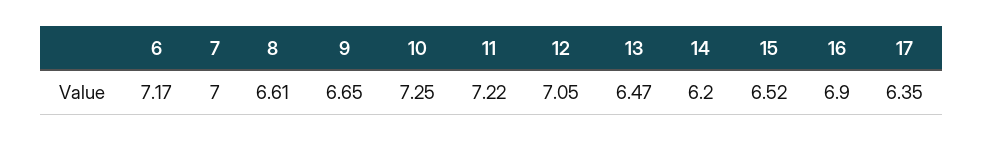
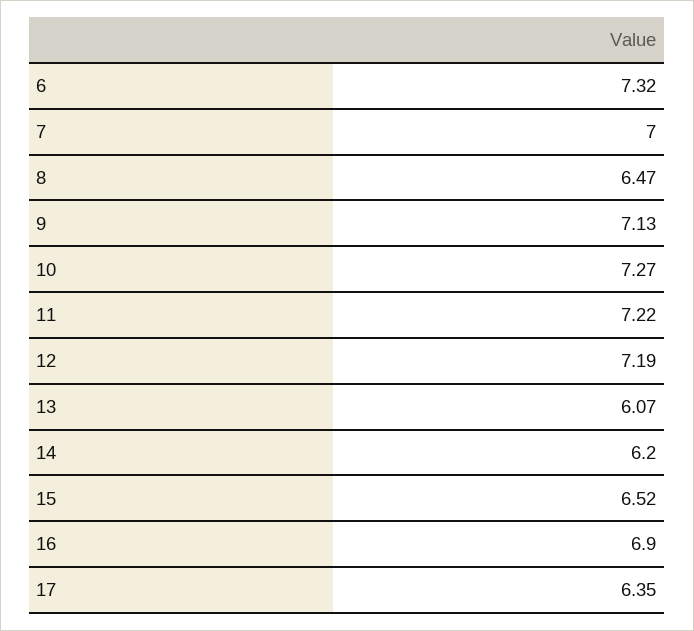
6: 7.17 -> 7.32
8: 6.61 -> 6.47
9: 6.65 -> 7.13
10: 7.25 -> 7.27
12: 7.05 -> 7.19
13: 6.47 -> 6.07

